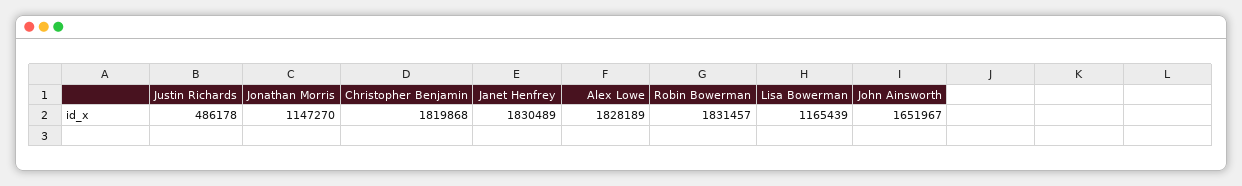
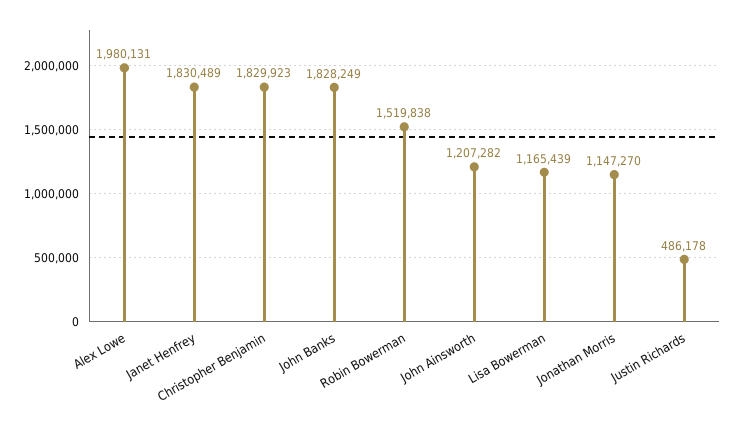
Christopher Benjamin: 1819868 -> 1829923
Alex Lowe: 1828189 -> 1980131
Robin Bowerman: 1831457 -> 1519838
John Ainsworth: 1651967 -> 1207282
John Banks: none -> 1828249

